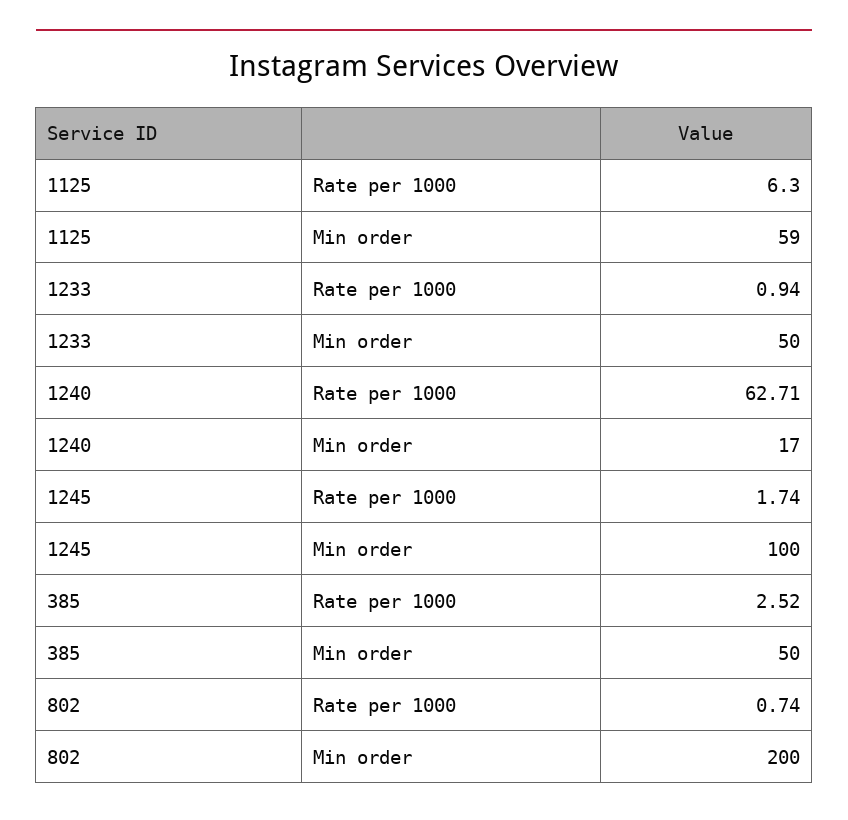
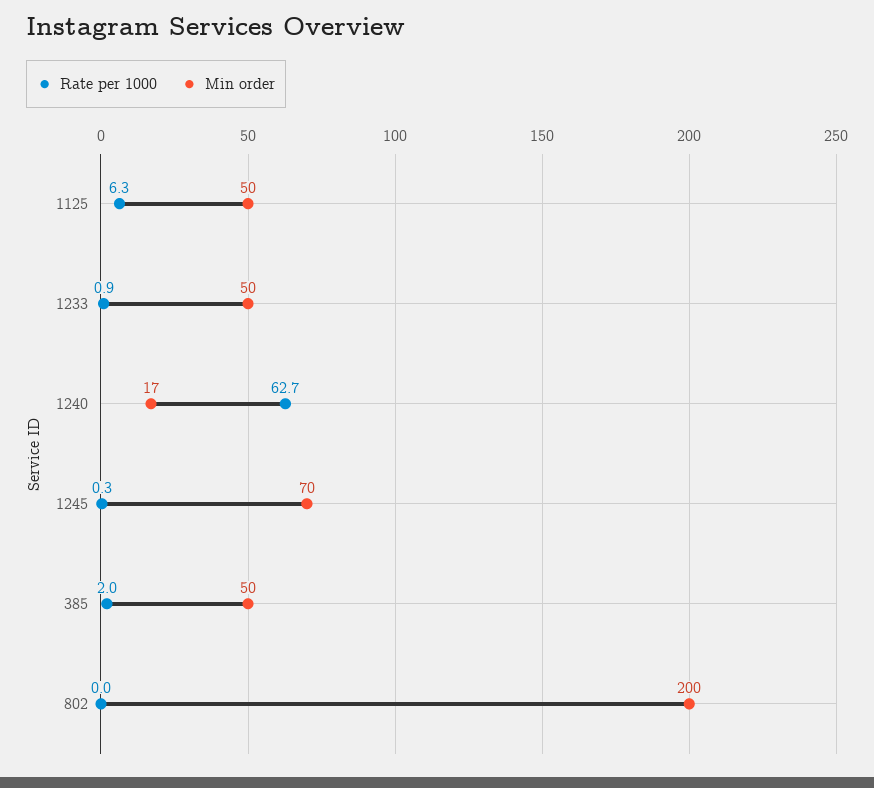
Min order, 1125: 59 -> 50
Rate per 1000, 1245: 1.74 -> 0.3
Min order, 1245: 100 -> 70
Rate per 1000, 385: 2.52 -> 2
Rate per 1000, 802: 0.74 -> 0

